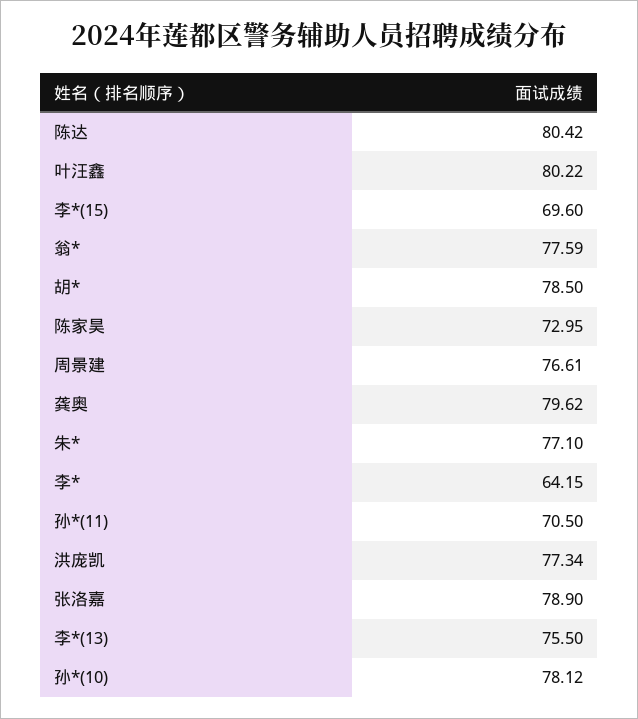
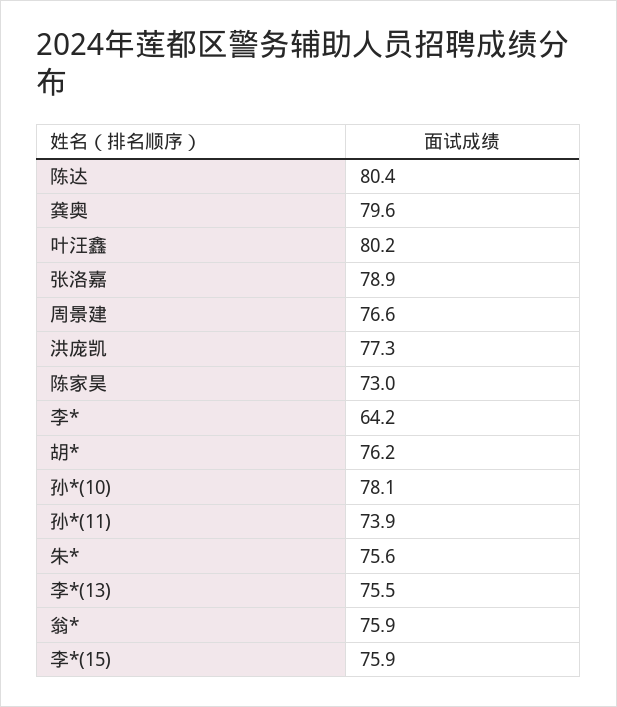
李*(15): 69.6 -> 75.9
翁*: 77.59 -> 75.9
胡*: 78.5 -> 76.2
朱*: 77.1 -> 75.6
孙*(11): 70.5 -> 73.9

